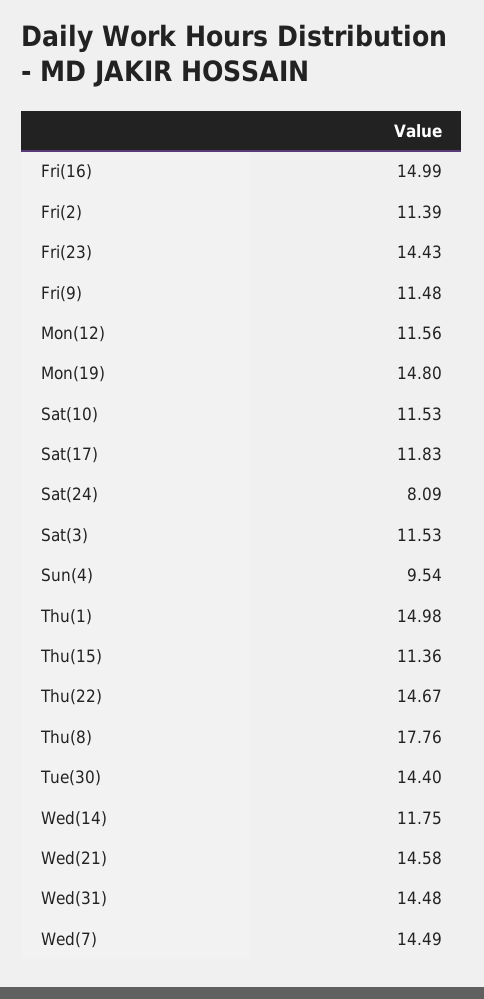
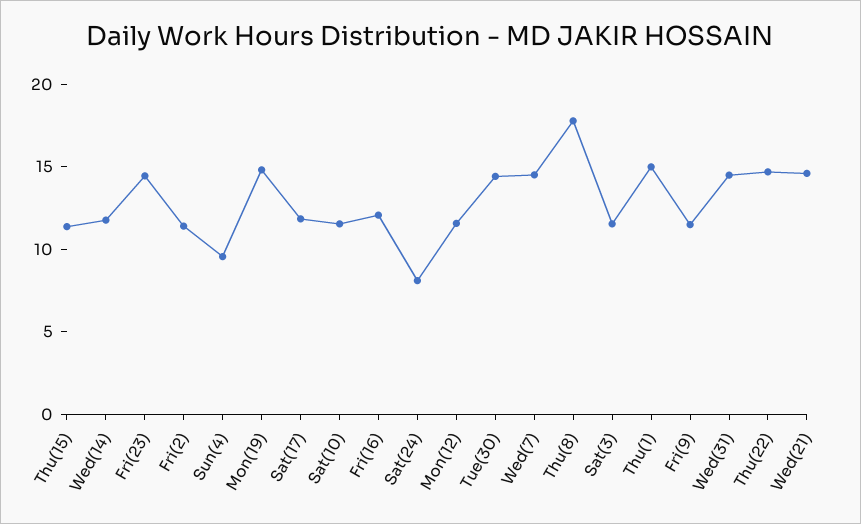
Fri(16): 14.99 -> 12

